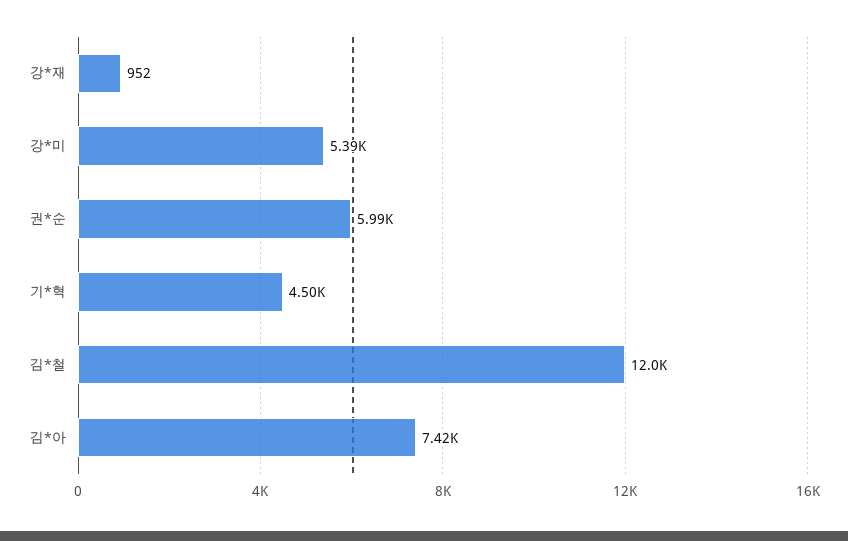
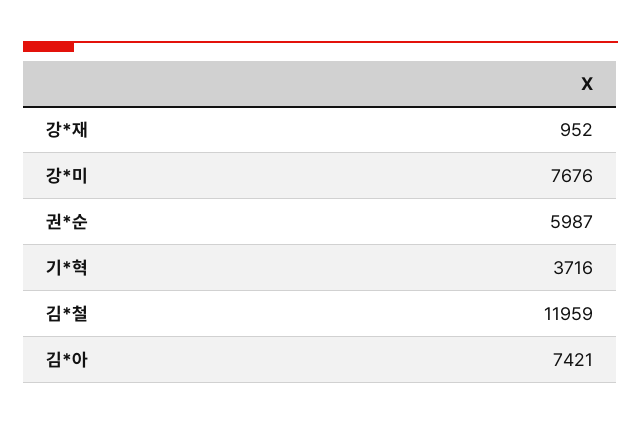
강*미: 5390 -> 7676
기*혁: 4500 -> 3716

